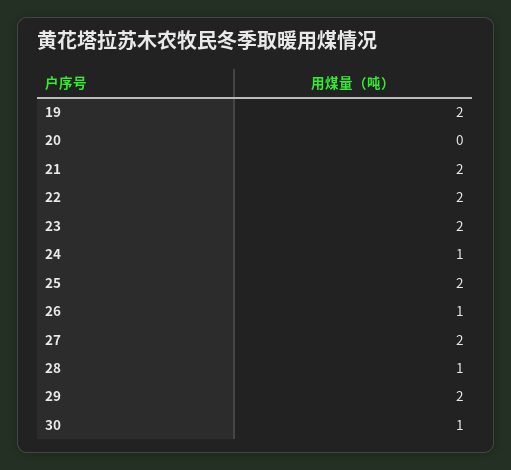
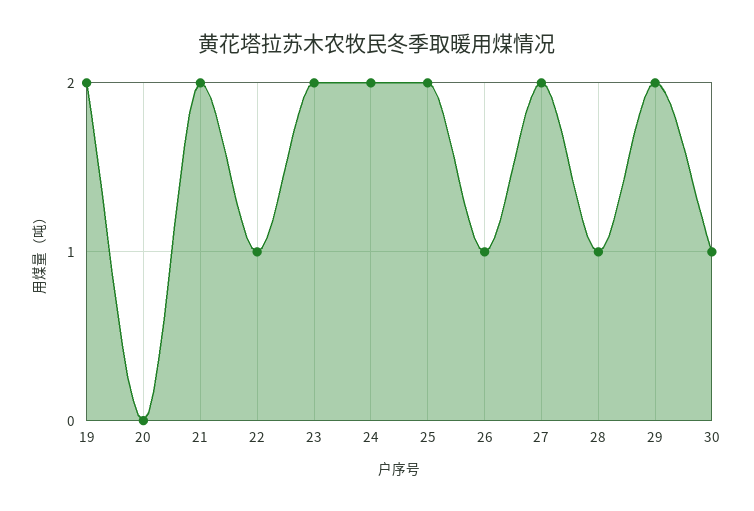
22: 2 -> 1
24: 1 -> 2

